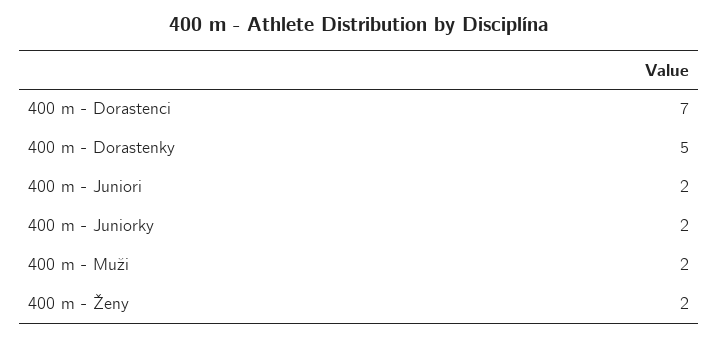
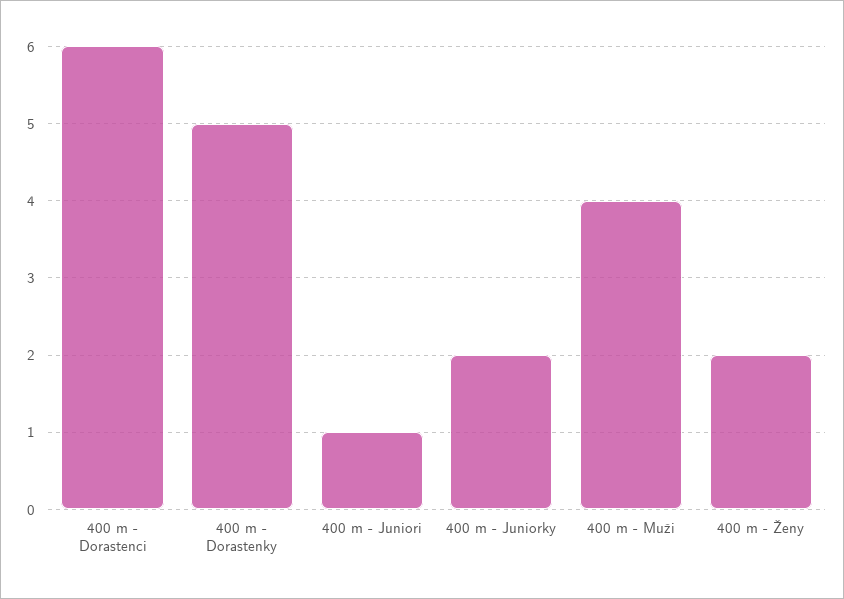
400 m - Dorastenci: 7 -> 6
400 m - Juniori: 2 -> 1
400 m - Muži: 2 -> 4

